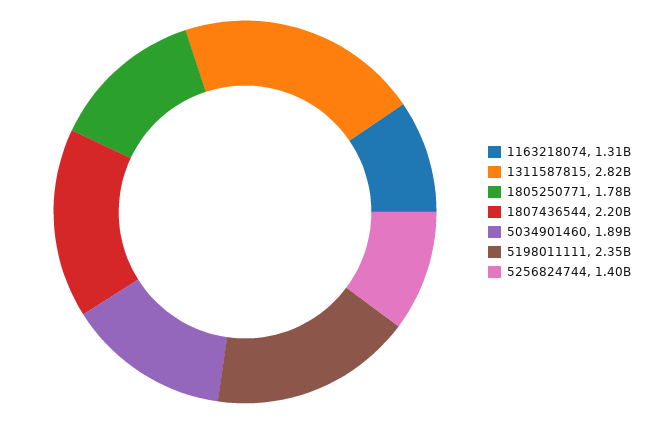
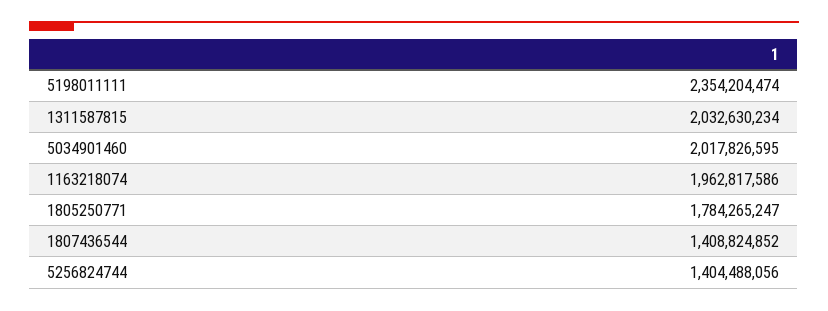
1163218074: 1310000000 -> 1962817586
1311587815: 2820000000 -> 2032630234
1807436544: 2200000000 -> 1408824852
5034901460: 1890000000 -> 2017826595

